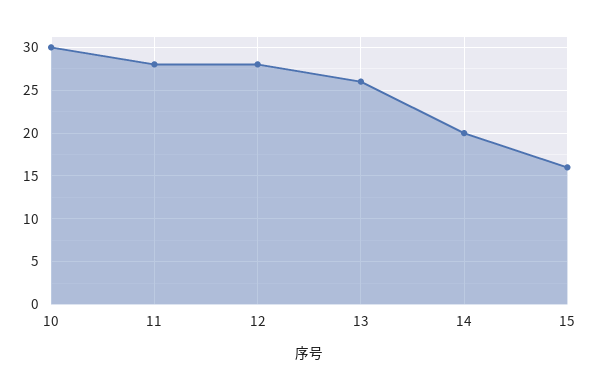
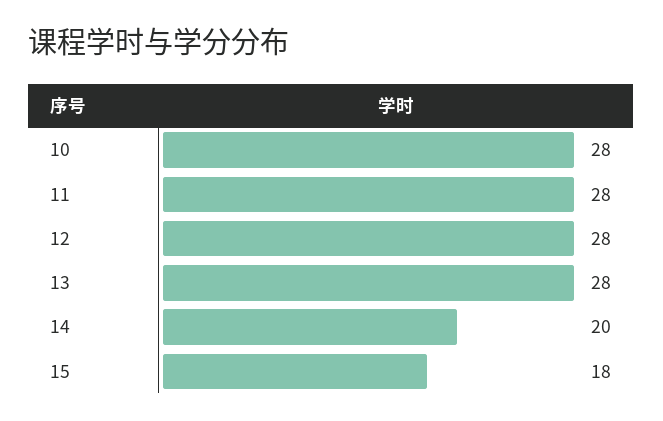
10: 30 -> 28
13: 26 -> 28
15: 16 -> 18

